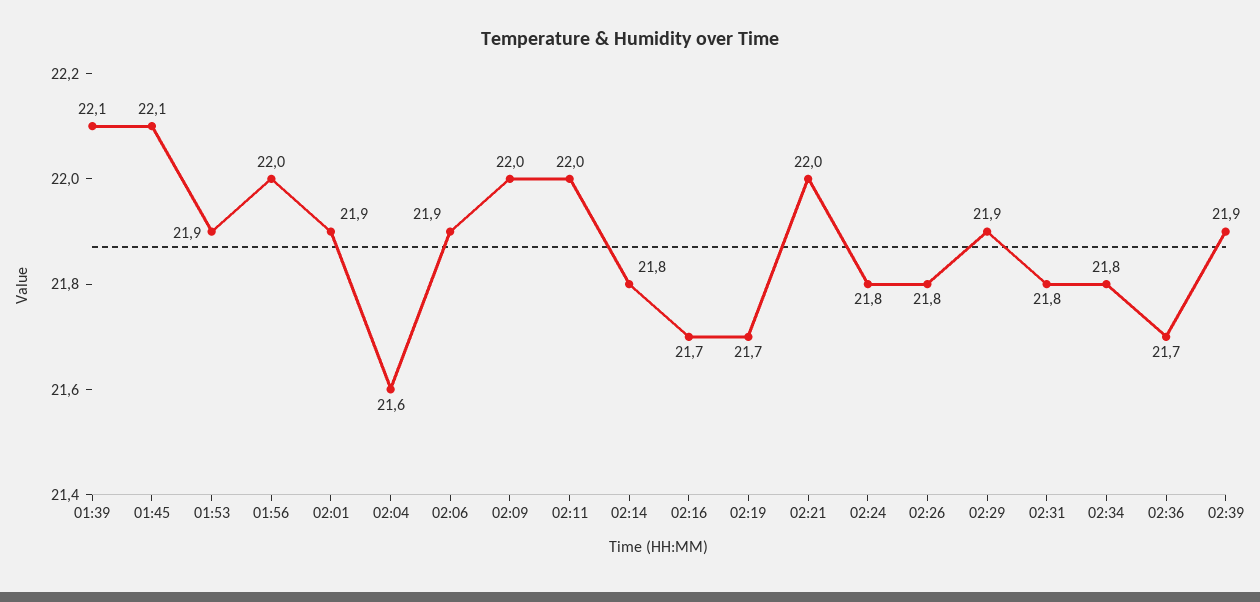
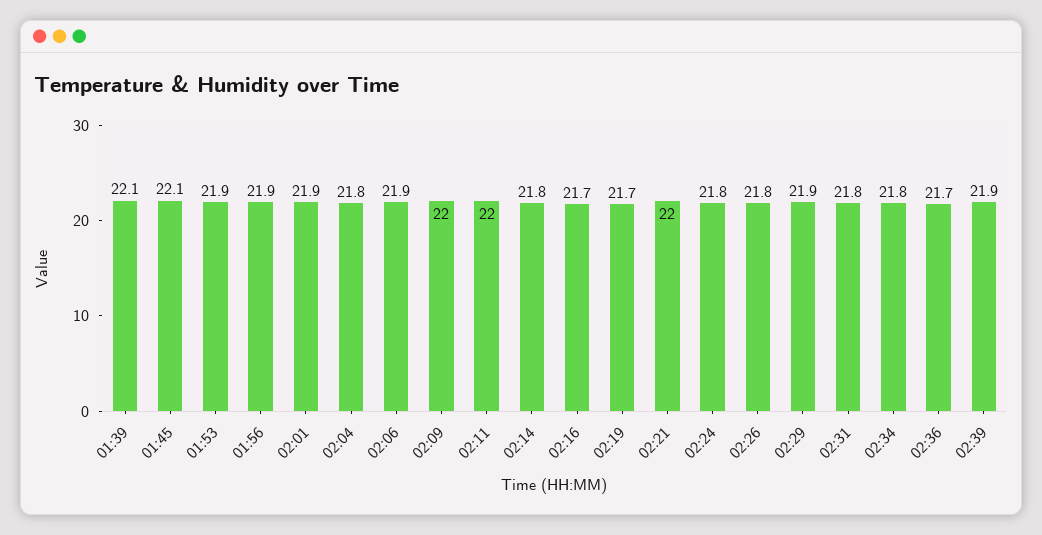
01:56: 22 -> 21.9
02:04: 21.6 -> 21.8

